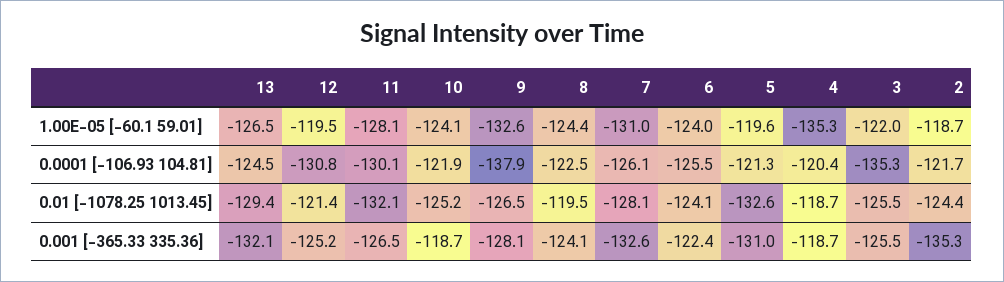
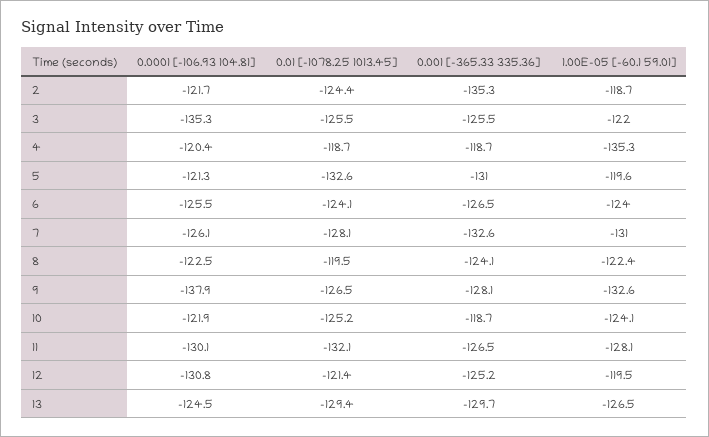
8, 1.00E-05 [-60.1 59.01]: -124.4 -> -122.4
13, 0.001 [-365.33 335.36]: -132.1 -> -129.7
6, 0.001 [-365.33 335.36]: -122.4 -> -126.5

